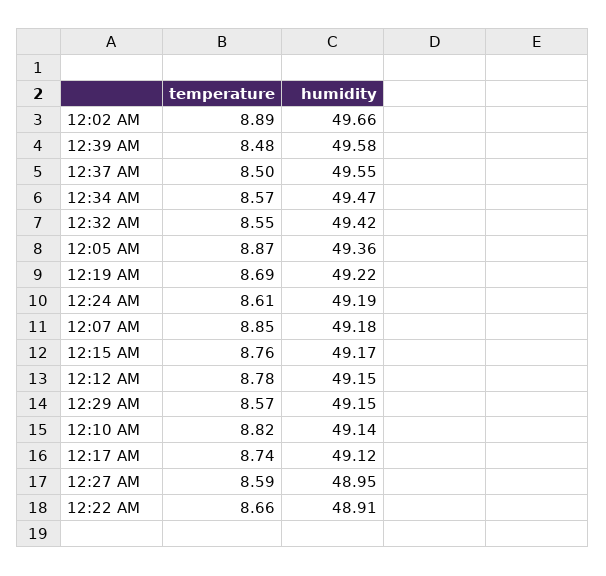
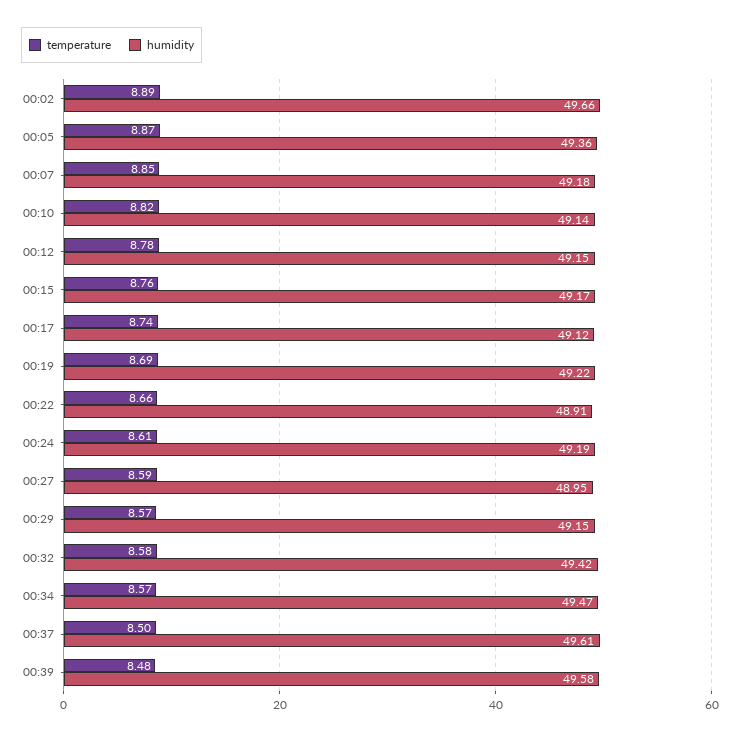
humidity, 12:37 AM: 49.55 -> 49.61
temperature, 12:32 AM: 8.55 -> 8.58

